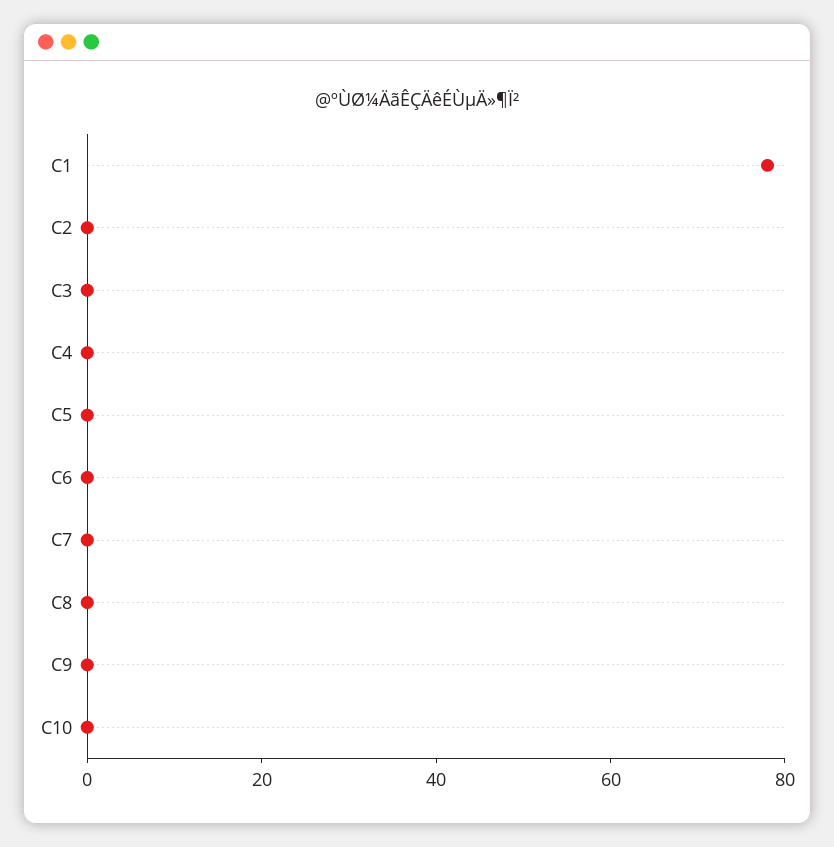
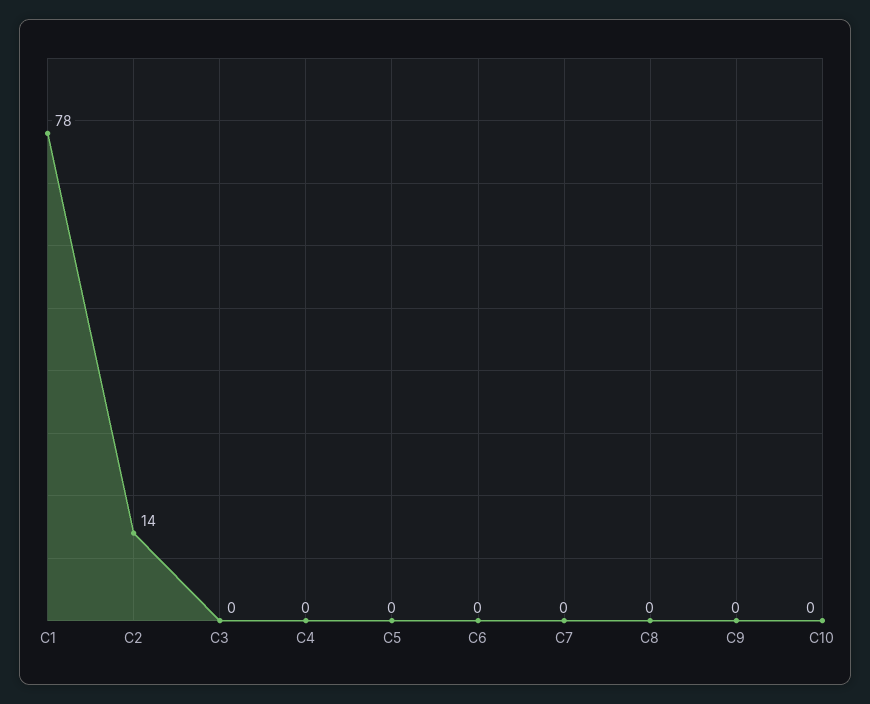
C2: 0 -> 14

